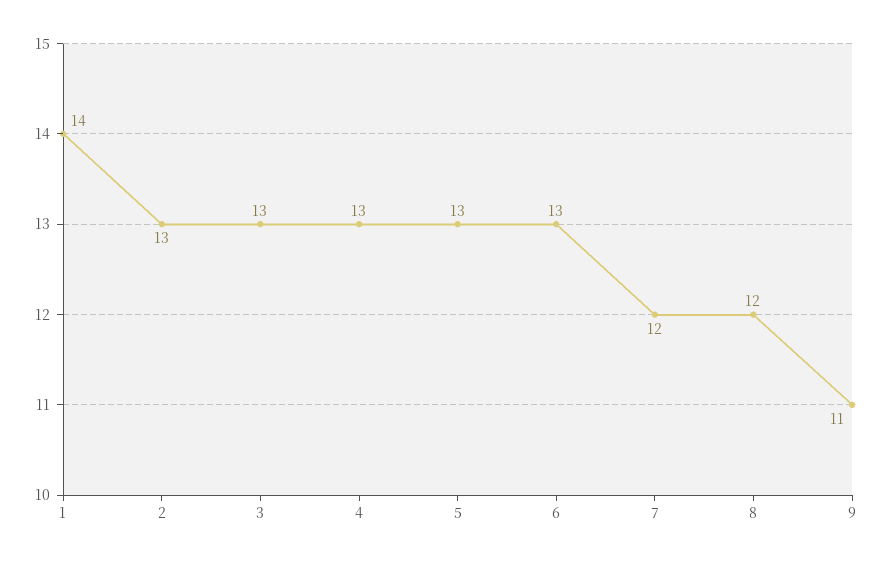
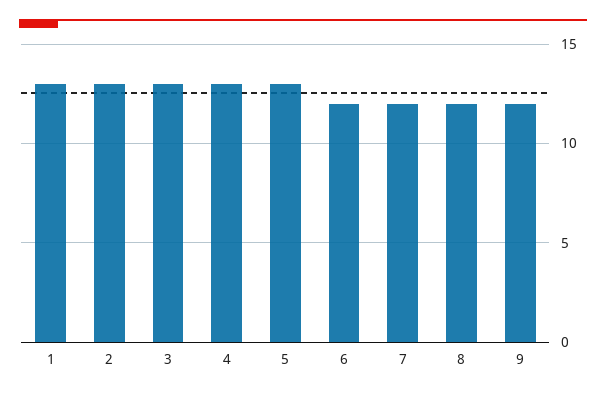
1: 14 -> 13
6: 13 -> 12
9: 11 -> 12

